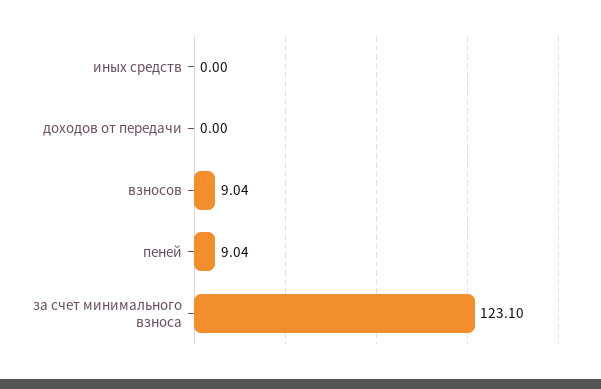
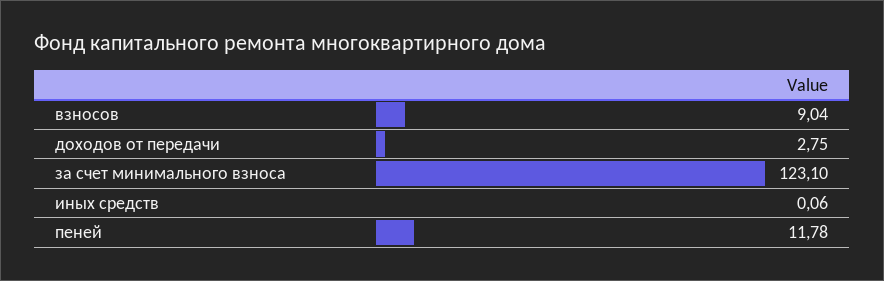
иных средств: 0 -> 0.06
доходов от передачи: 0 -> 2.75
пеней: 9.04 -> 11.78

